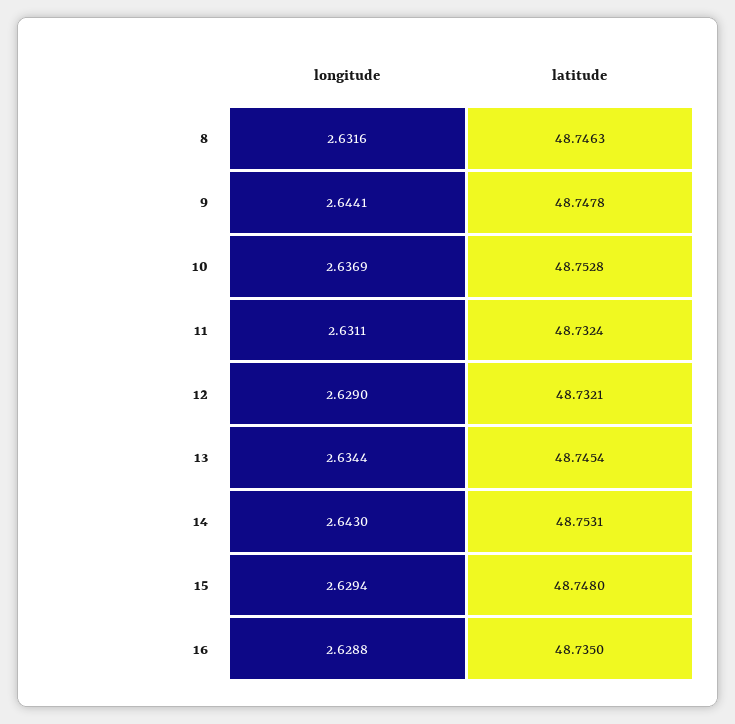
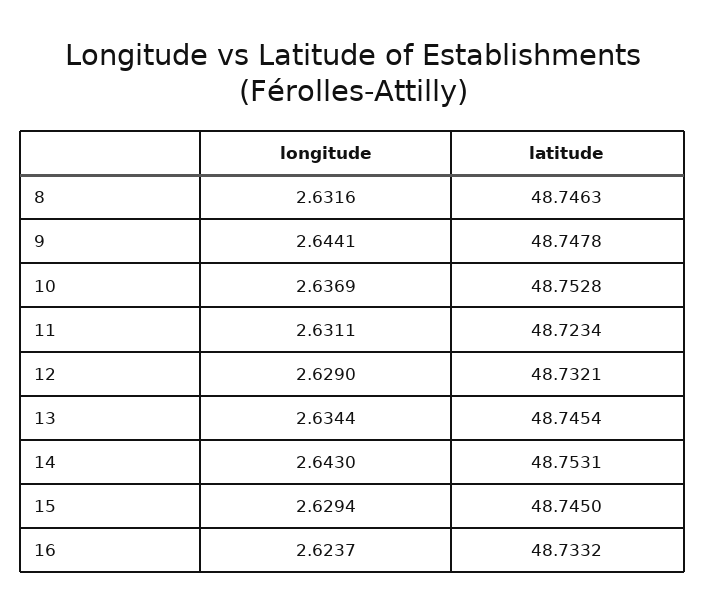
latitude, 11: 48.7324 -> 48.7234
latitude, 15: 48.748 -> 48.745
longitude, 16: 2.6288 -> 2.6237
latitude, 16: 48.735 -> 48.7332

